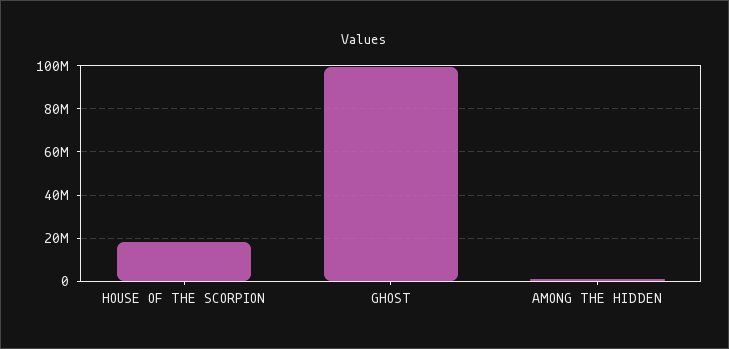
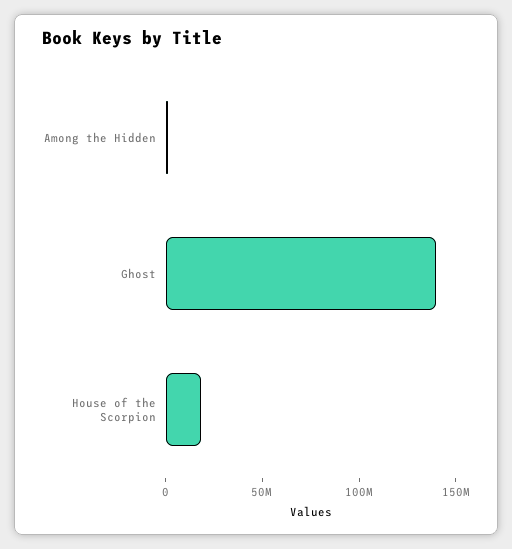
GHOST: 100000000 -> 140000000

